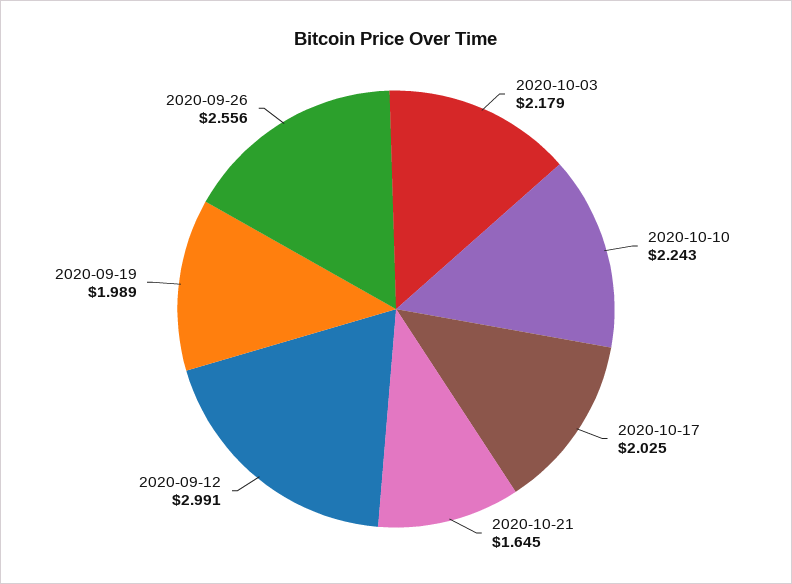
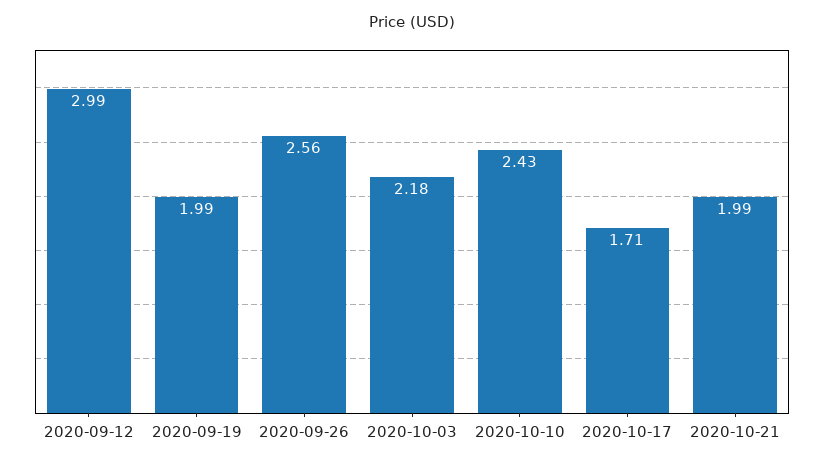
2020-10-10: 2.243 -> 2.43
2020-10-17: 2.025 -> 1.71
2020-10-21: 1.645 -> 1.99

